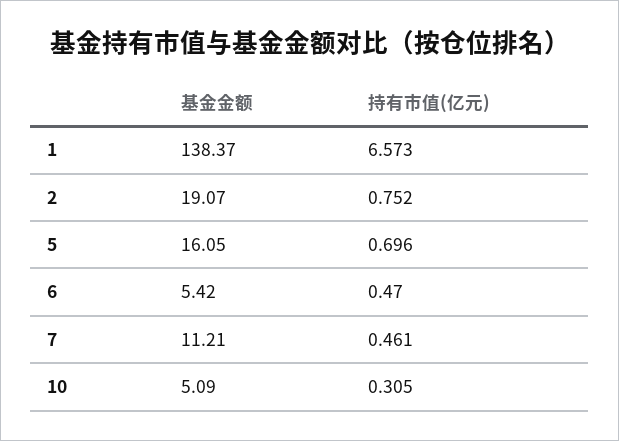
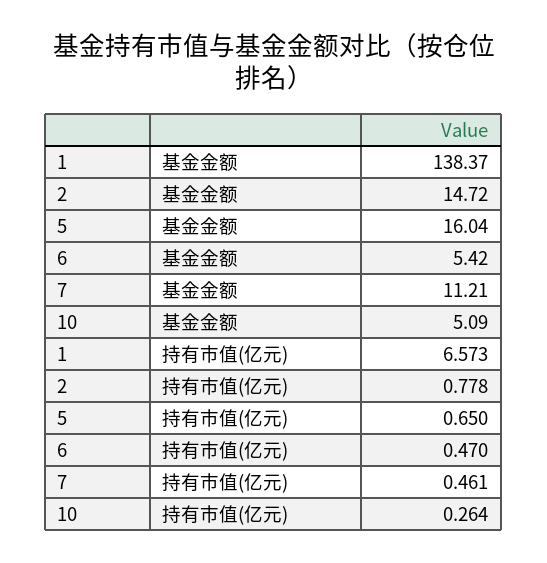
基金金额, 2: 19.07 -> 14.72
持有市值(亿元), 2: 0.752 -> 0.778
基金金额, 5: 16.05 -> 16.04
持有市值(亿元), 5: 0.696 -> 0.65
持有市值(亿元), 10: 0.305 -> 0.264

